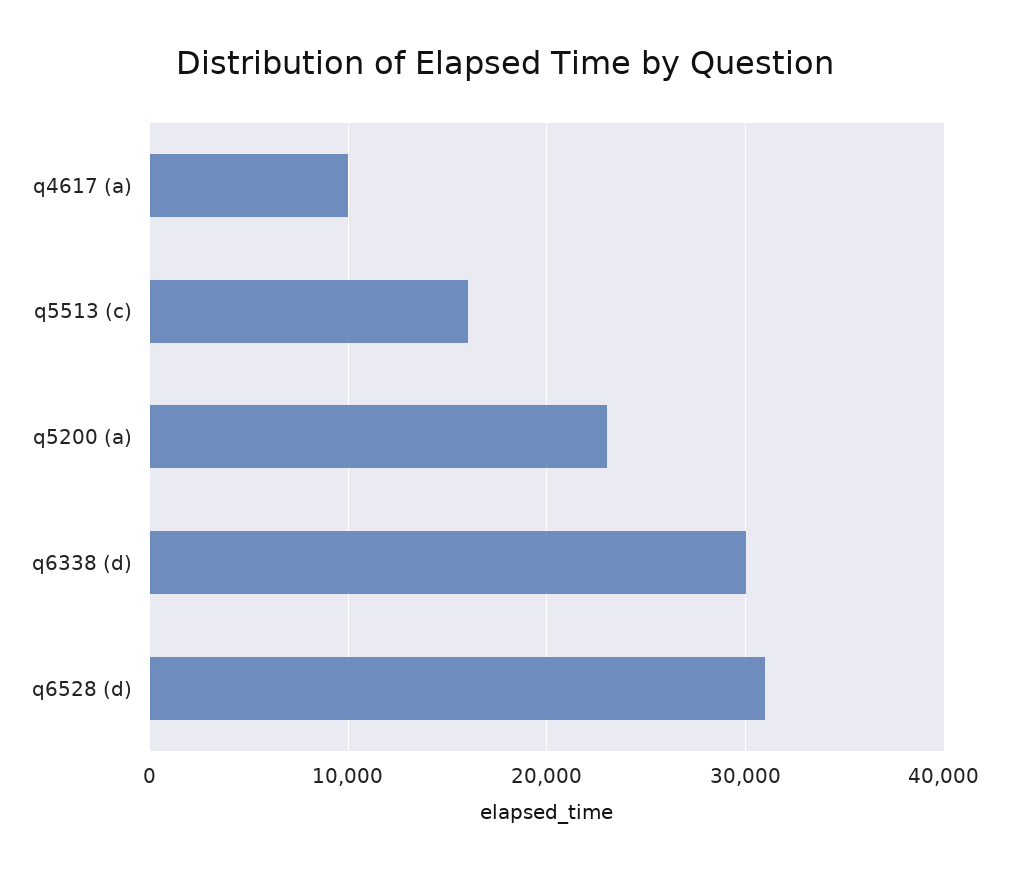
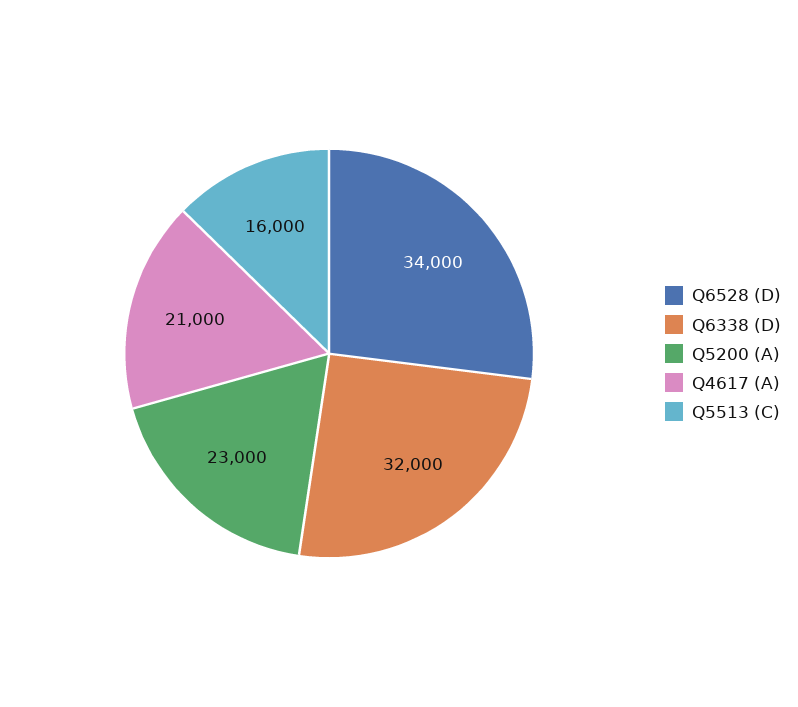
q4617 (a): 10000 -> 21000
q6338 (d): 30000 -> 32000
q6528 (d): 31000 -> 34000

